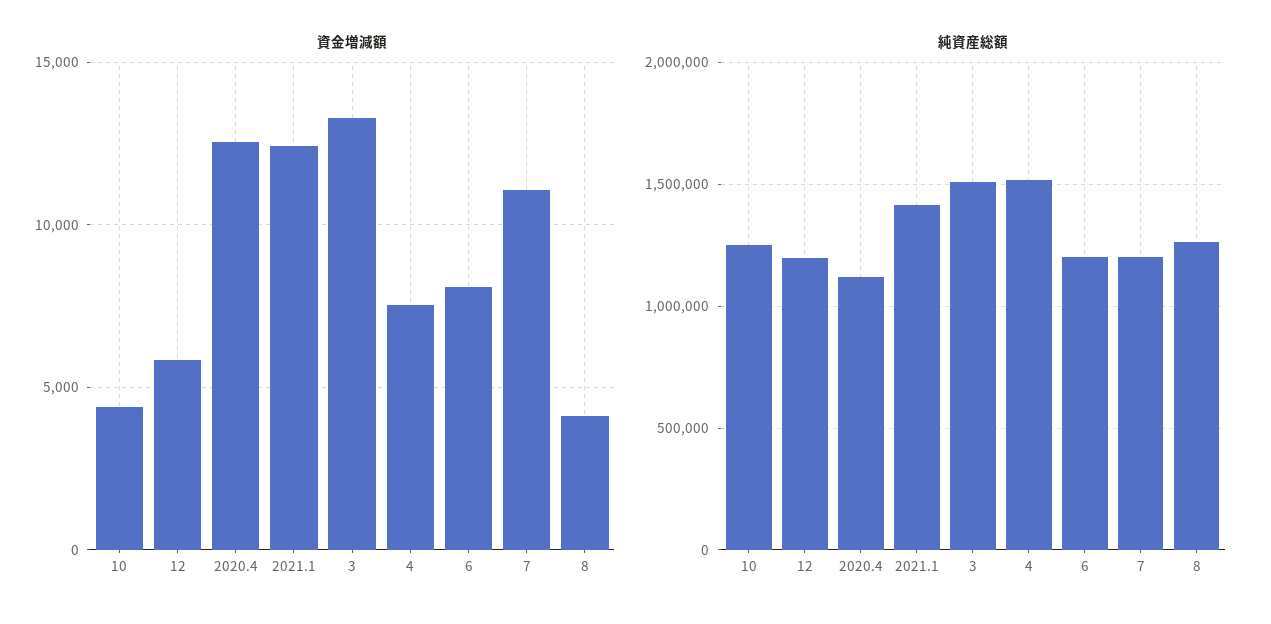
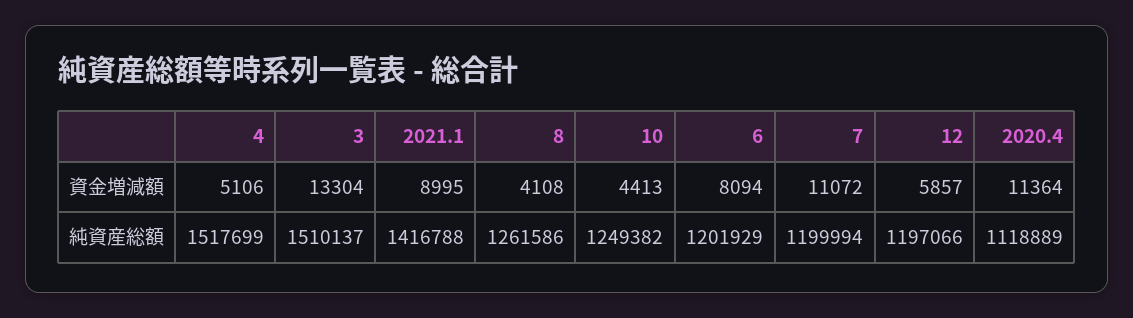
資金増減額, 2020.4: 12500 -> 11364
資金増減額, 2021.1: 12500 -> 8995
資金増減額, 4: 7500 -> 5106

